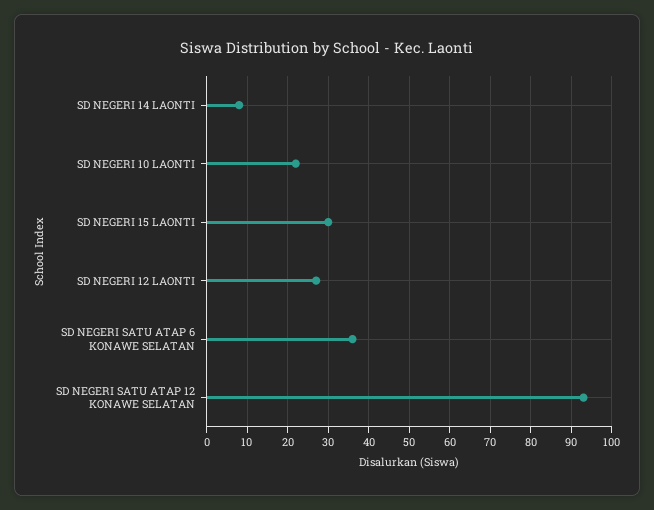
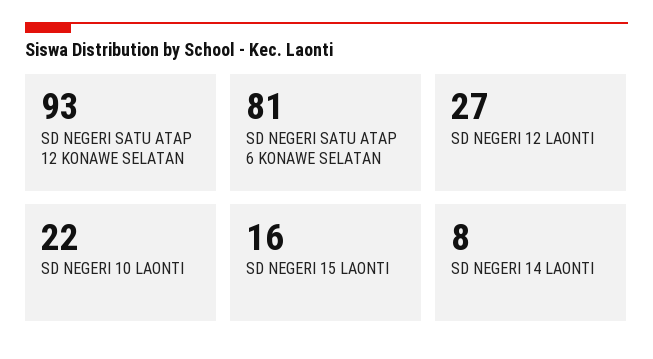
SD NEGERI 15 LAONTI: 30 -> 16
SD NEGERI SATU ATAP 6 KONAWE SELATAN: 35 -> 81

